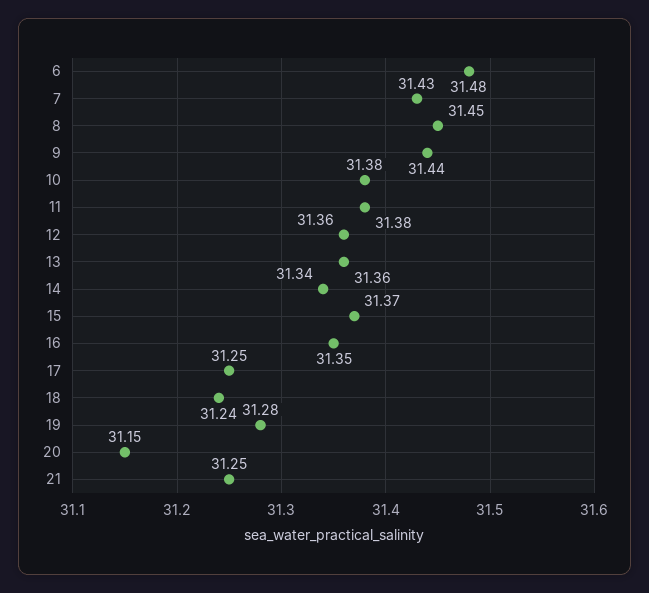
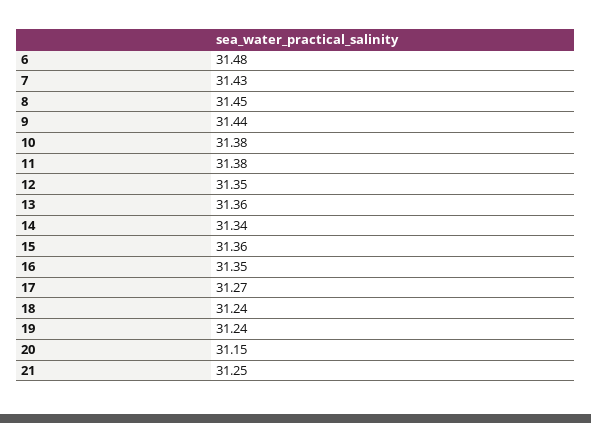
12: 31.36 -> 31.35
15: 31.37 -> 31.36
17: 31.25 -> 31.27
19: 31.28 -> 31.24

